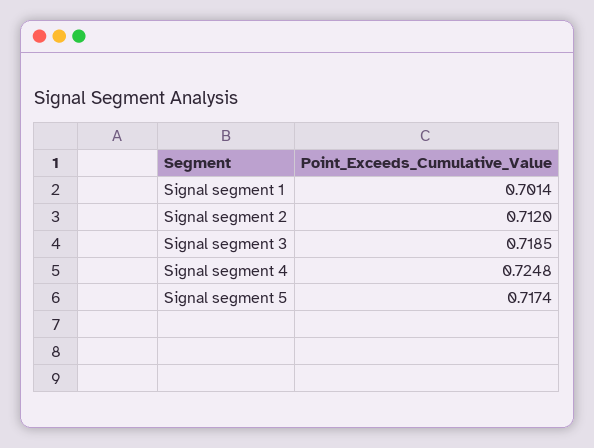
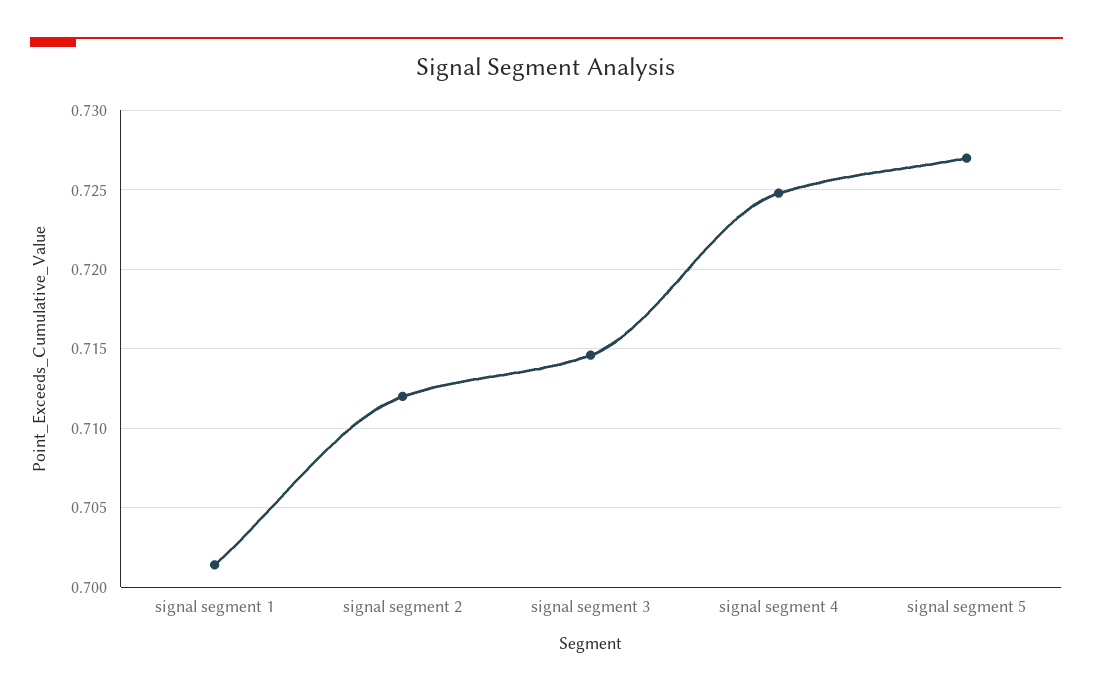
Signal segment 3: 0.7185 -> 0.7145
Signal segment 5: 0.7174 -> 0.727

